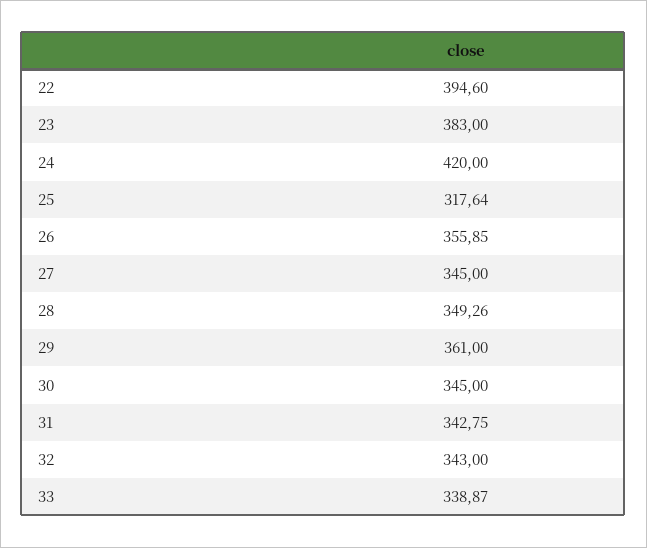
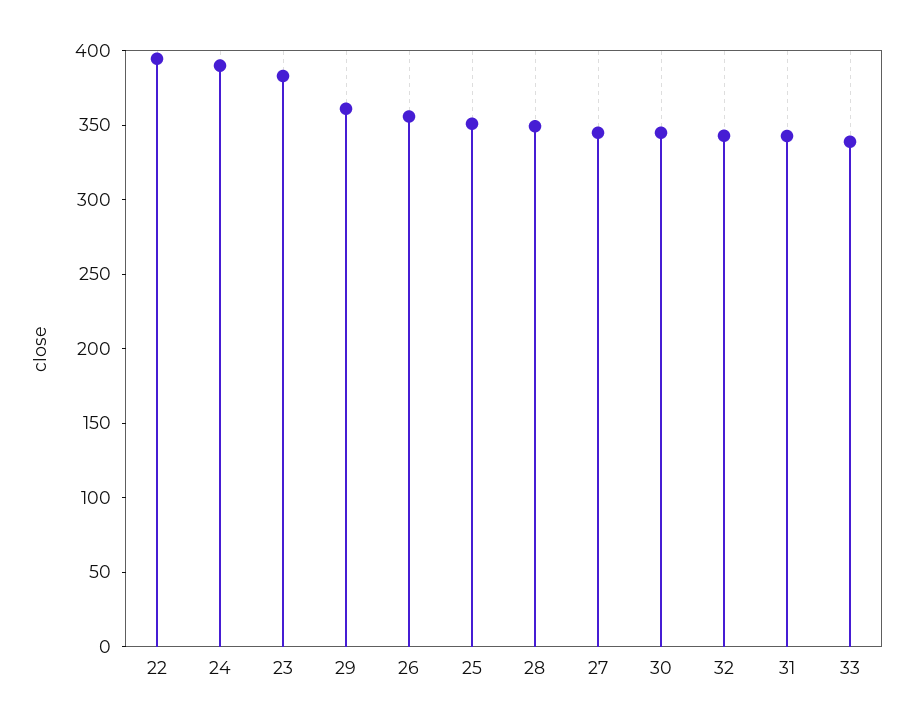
24: 420 -> 390
25: 317.64 -> 350

